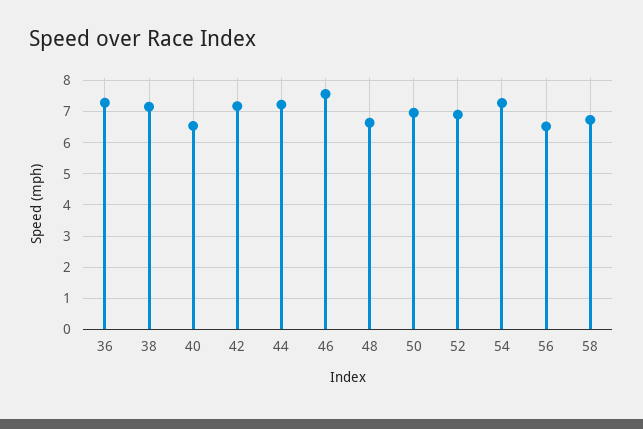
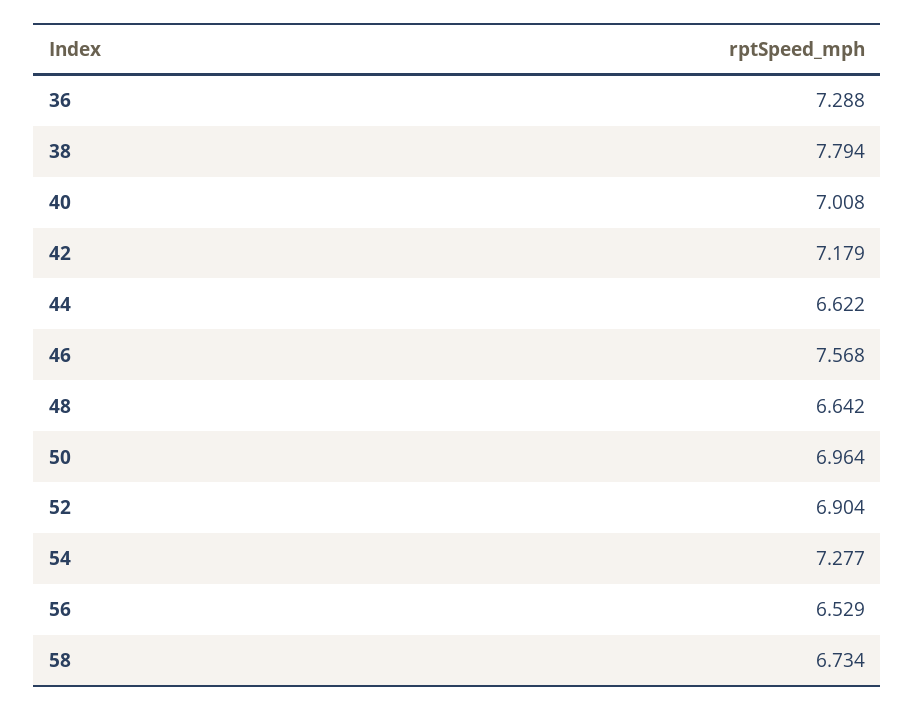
38: 7.2 -> 7.794
40: 6.6 -> 7.008
44: 7.2 -> 6.622

